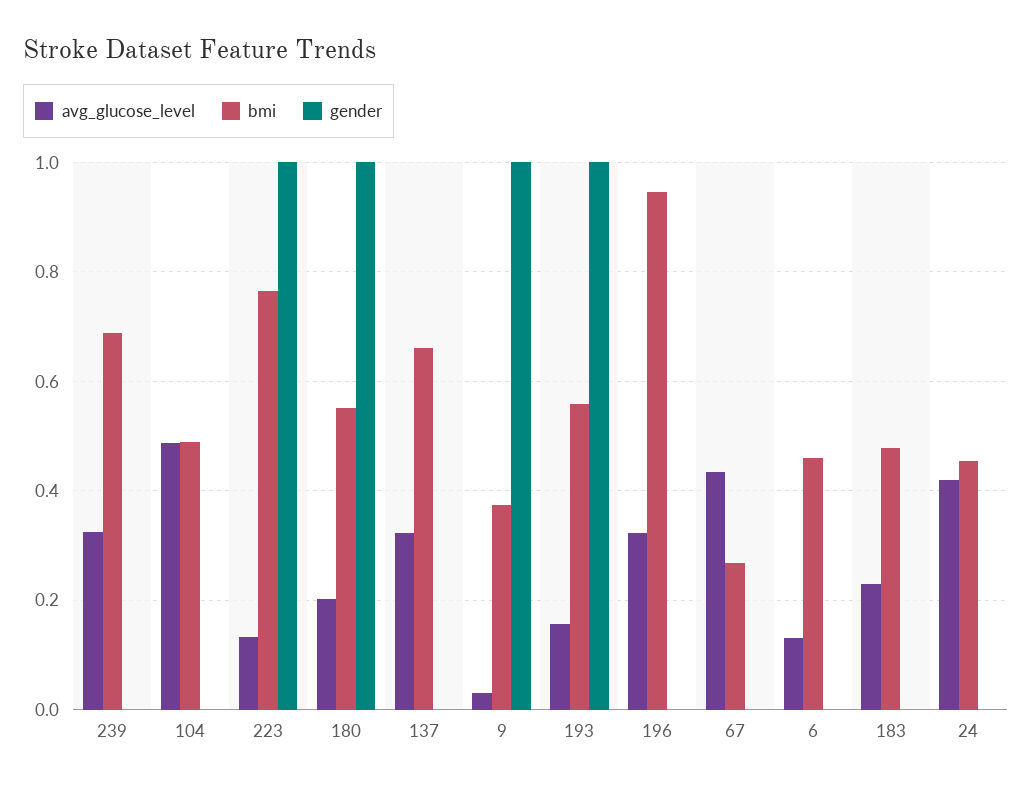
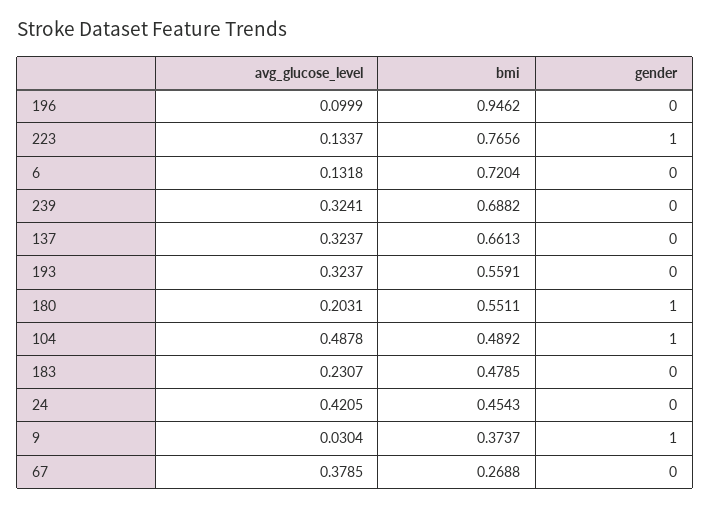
gender, 104: 0 -> 1
avg_glucose_level, 193: 0.16 -> 0.3237
gender, 193: 1 -> 0
avg_glucose_level, 196: 0.32 -> 0.0999
avg_glucose_level, 67: 0.44 -> 0.3785
bmi, 6: 0.46 -> 0.7204

